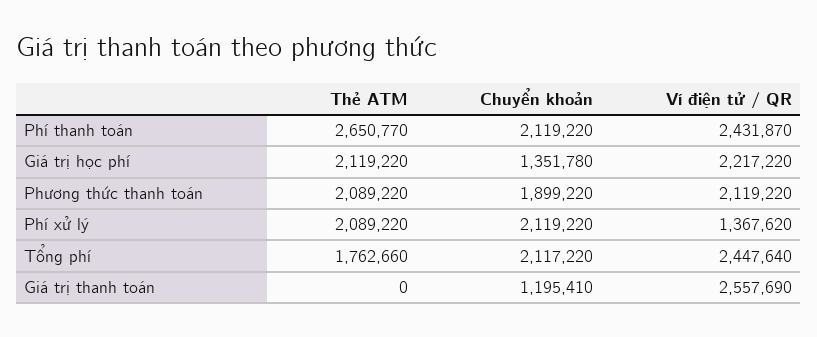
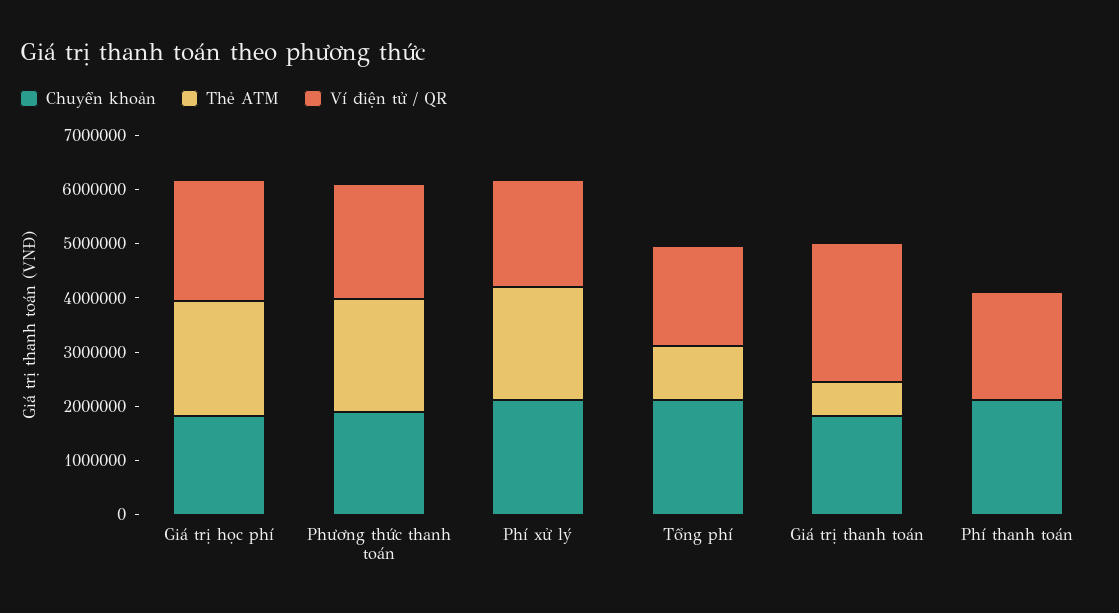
Thẻ ATM, Phí thanh toán: 2650770 -> 0
Ví điện tử / QR, Phí thanh toán: 2431870 -> 2000000
Chuyển khoản, Giá trị học phí: 1351780 -> 1800000
Ví điện tử / QR, Phí xử lý: 1367620 -> 2000000
Thẻ ATM, Tổng phí: 1762660 -> 1000000
Ví điện tử / QR, Tổng phí: 2447640 -> 1800000
Thẻ ATM, Giá trị thanh toán: 0 -> 600000
Chuyển khoản, Giá trị thanh toán: 1195410 -> 1800000

